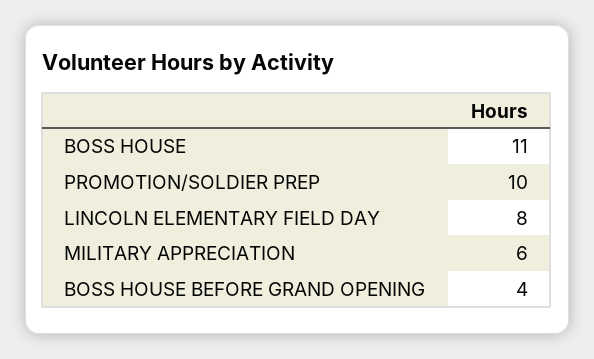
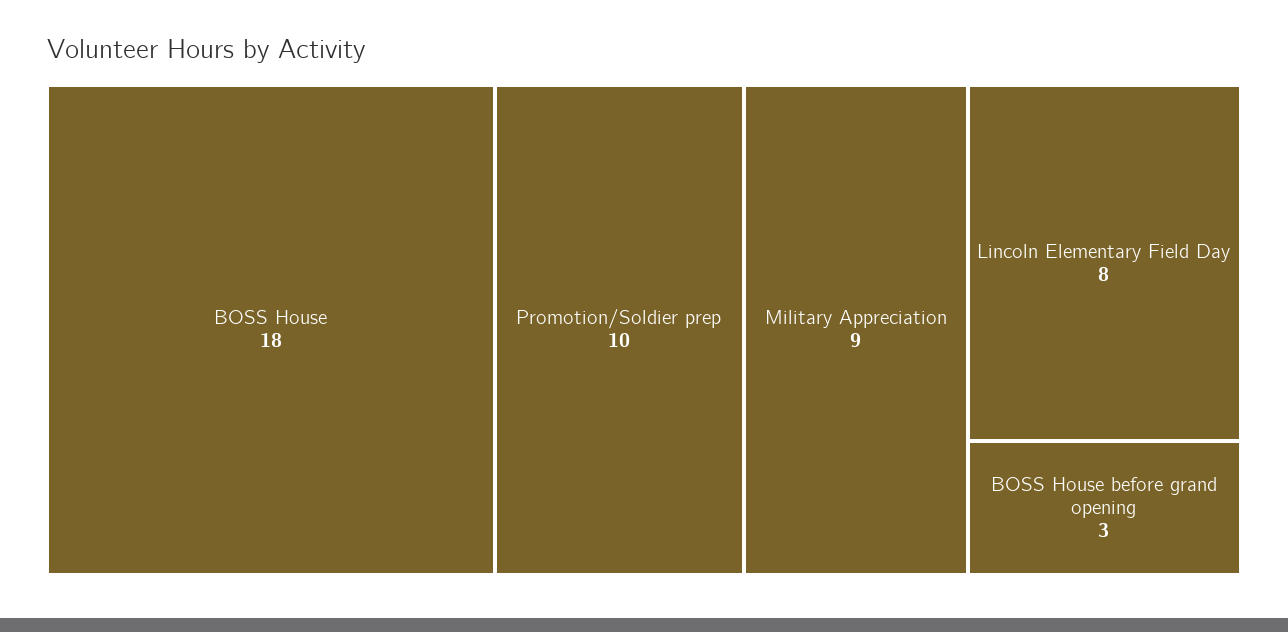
BOSS HOUSE: 11 -> 18
MILITARY APPRECIATION: 6 -> 9
BOSS HOUSE BEFORE GRAND OPENING: 4 -> 3

